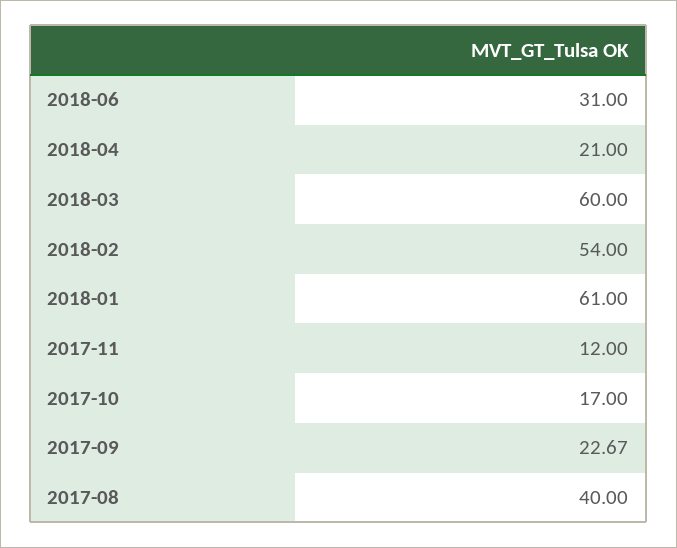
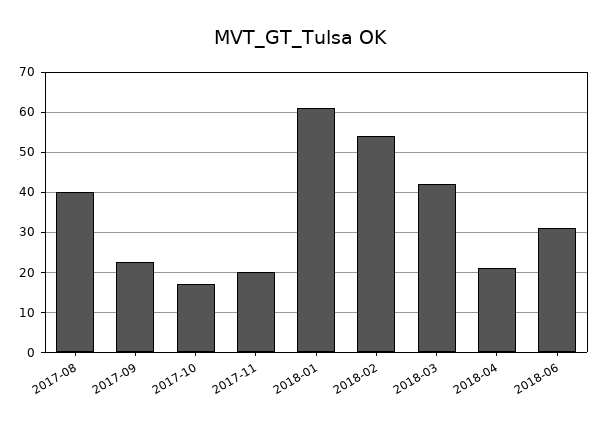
2018-03: 60 -> 42
2017-11: 12 -> 20

